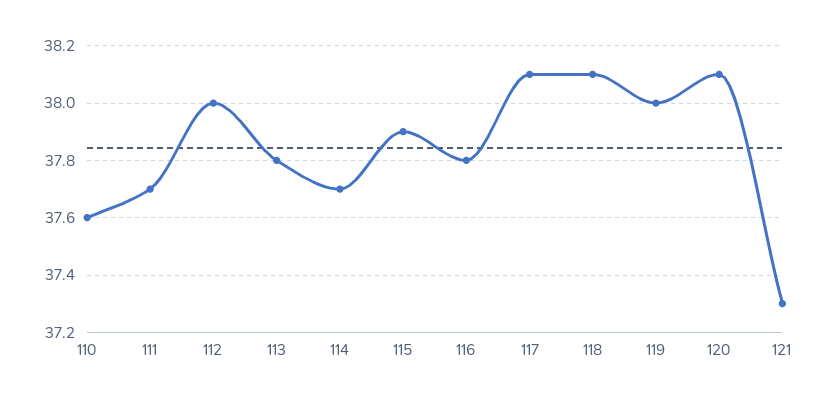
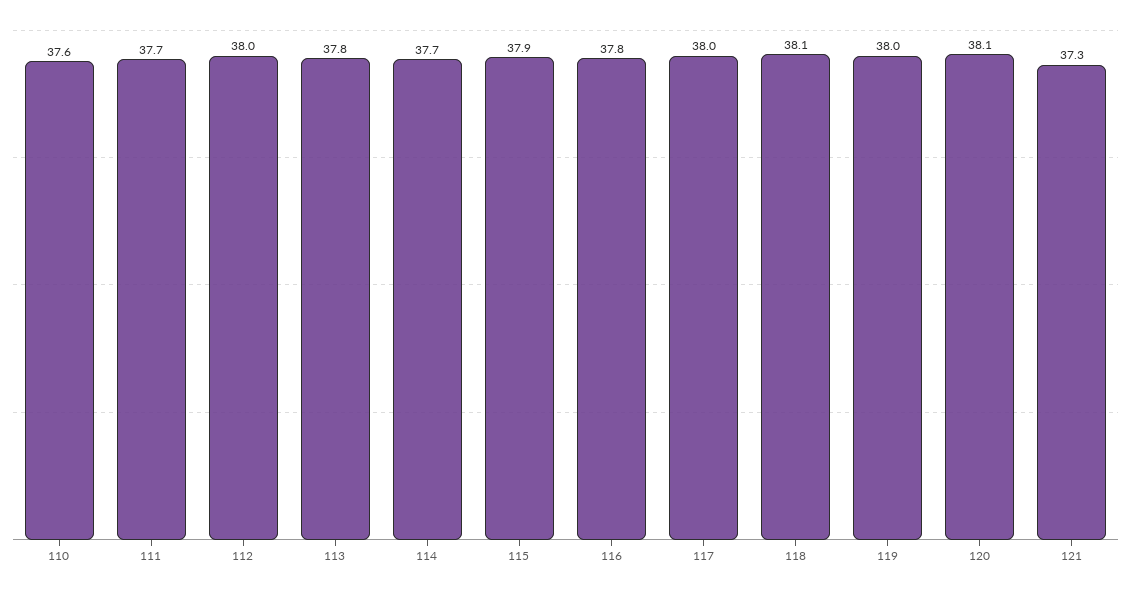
117: 38.1 -> 38

